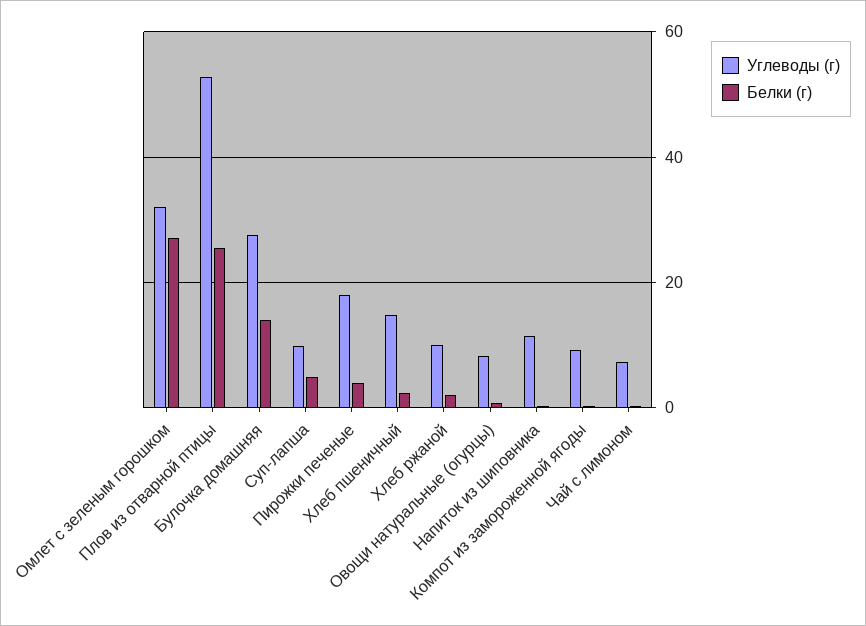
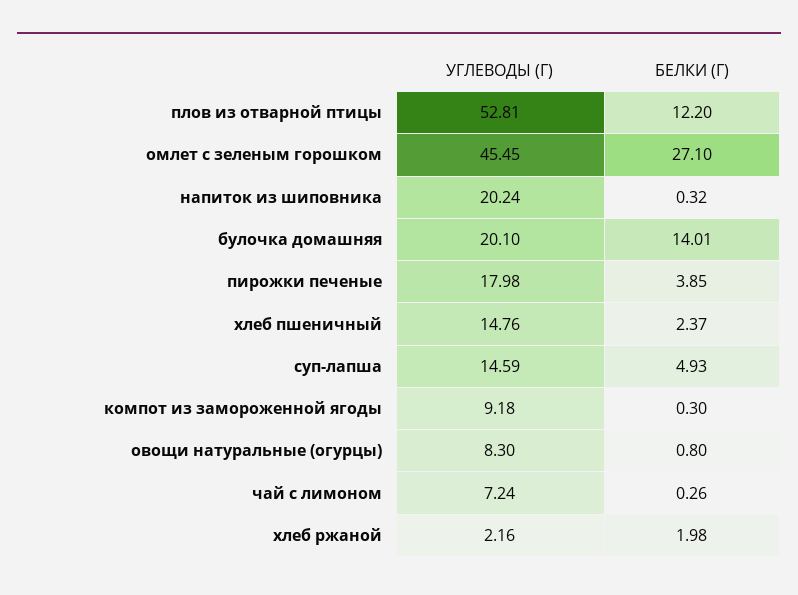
Углеводы (г), Омлет с зеленым горошком: 32 -> 45.45
Белки (г), Плов из отварной птицы: 26 -> 12.2
Углеводы (г), Булочка домашняя: 28 -> 20.1
Углеводы (г), Суп-лапша: 10 -> 14.59
Углеводы (г), Хлеб ржаной: 10 -> 2.16
Углеводы (г), Напиток из шиповника: 12 -> 20.24

